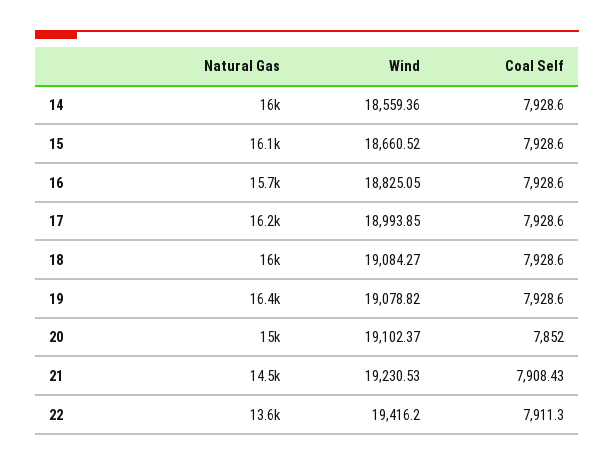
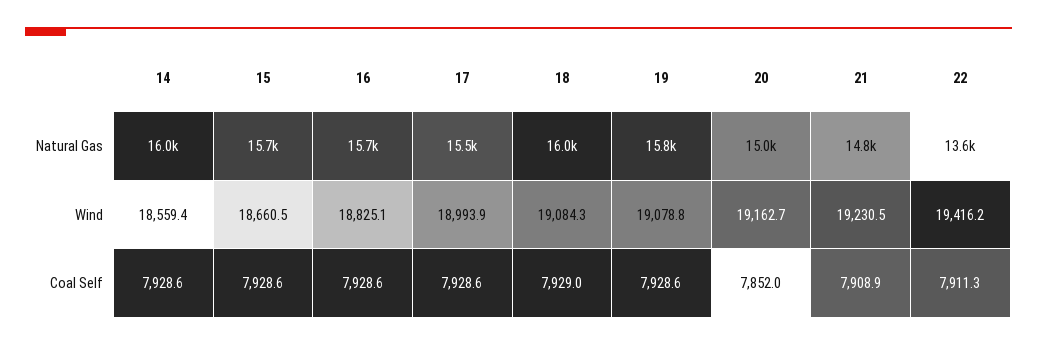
Natural Gas, 15: 16100 -> 15700
Natural Gas, 17: 16200 -> 15500
Coal Self, 18: 7928.6 -> 7929
Natural Gas, 19: 16400 -> 15800
Wind, 20: 19102.37 -> 19162.7
Natural Gas, 21: 14500 -> 14800
Coal Self, 21: 7908.43 -> 7908.9

